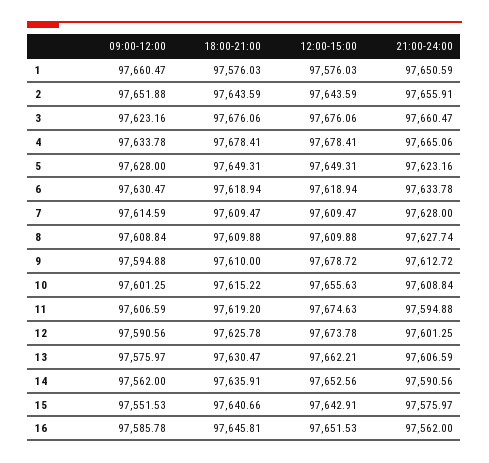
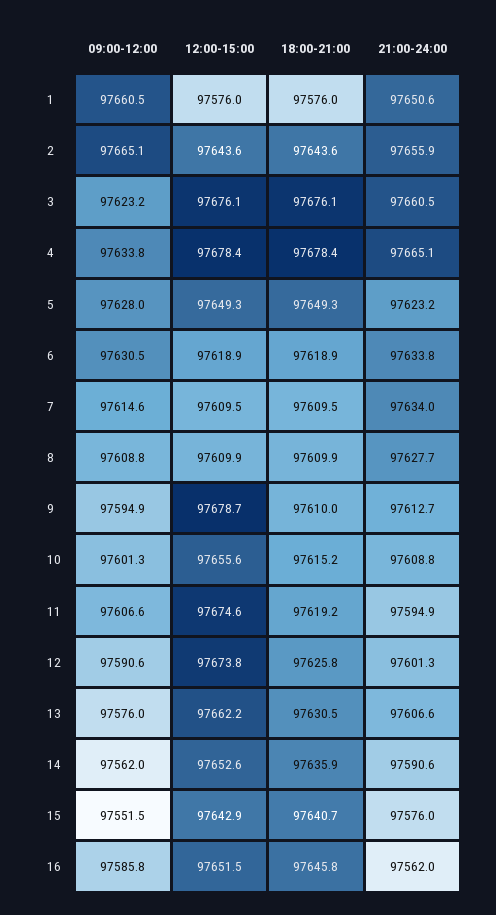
09:00-12:00, 2: 97651.88 -> 97665.1
21:00-24:00, 7: 97628 -> 97634

